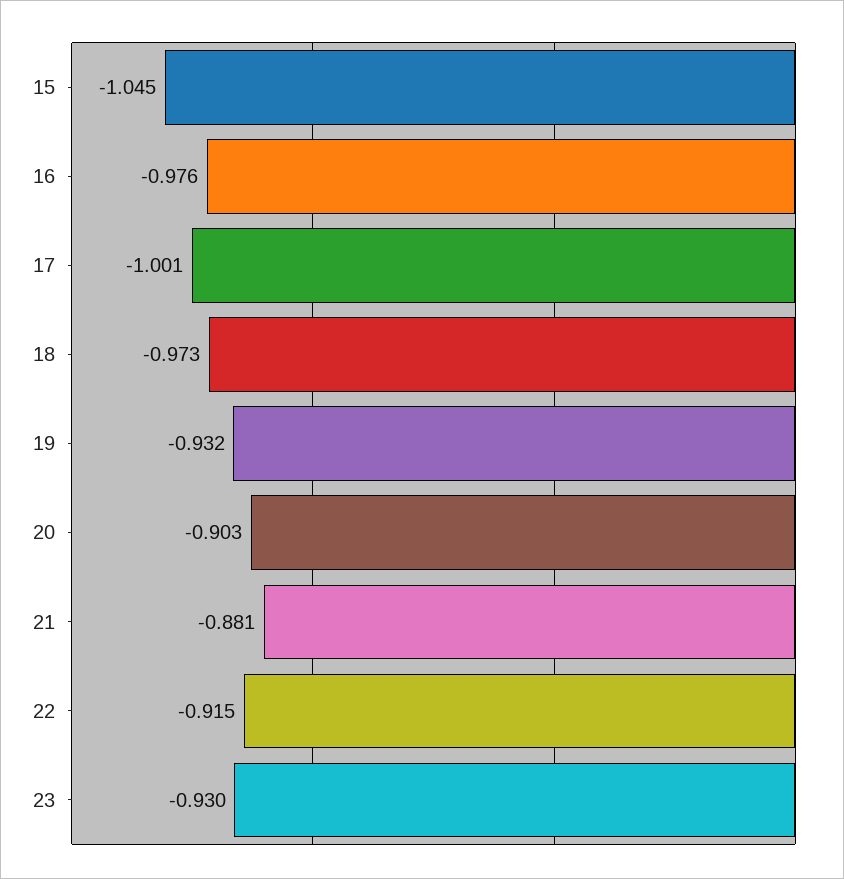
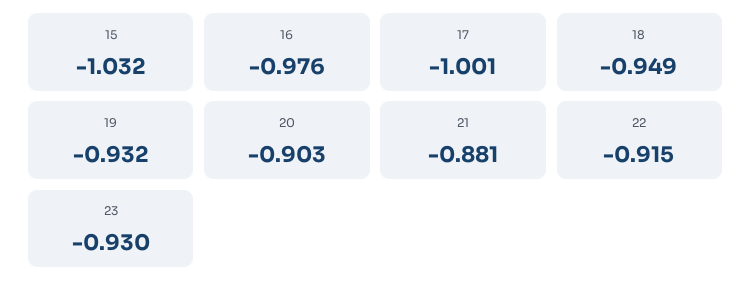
15: -1.045 -> -1.032
18: -0.973 -> -0.949

